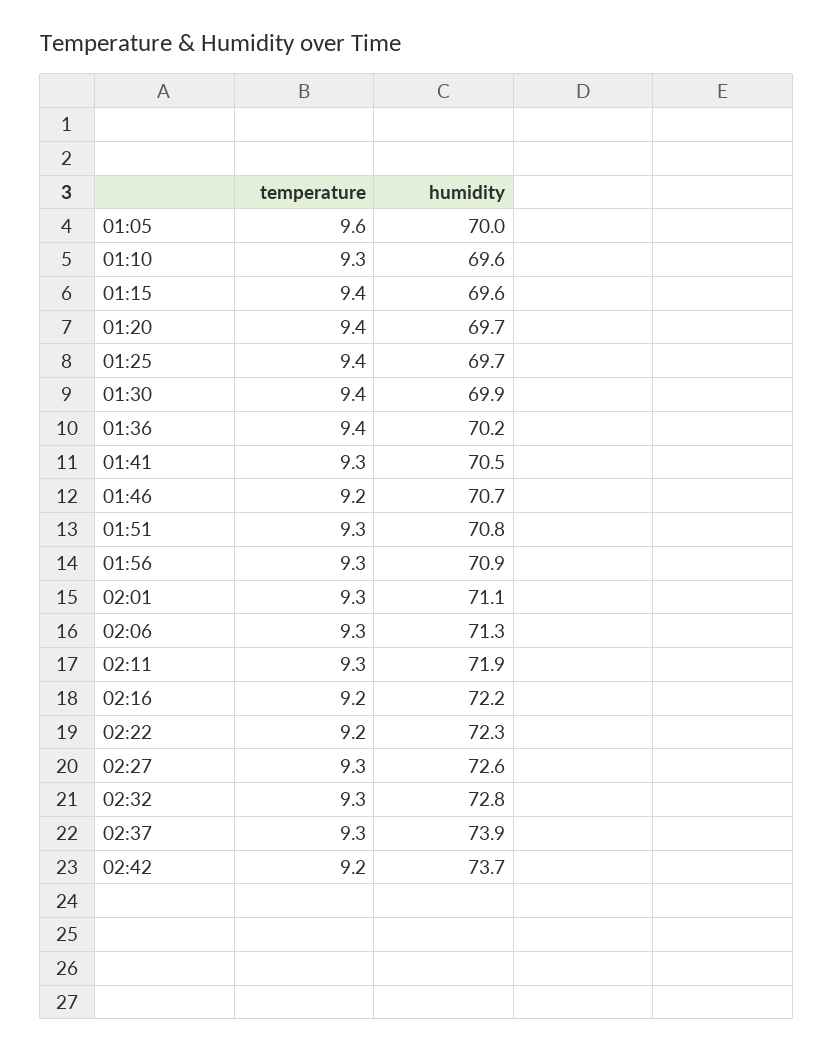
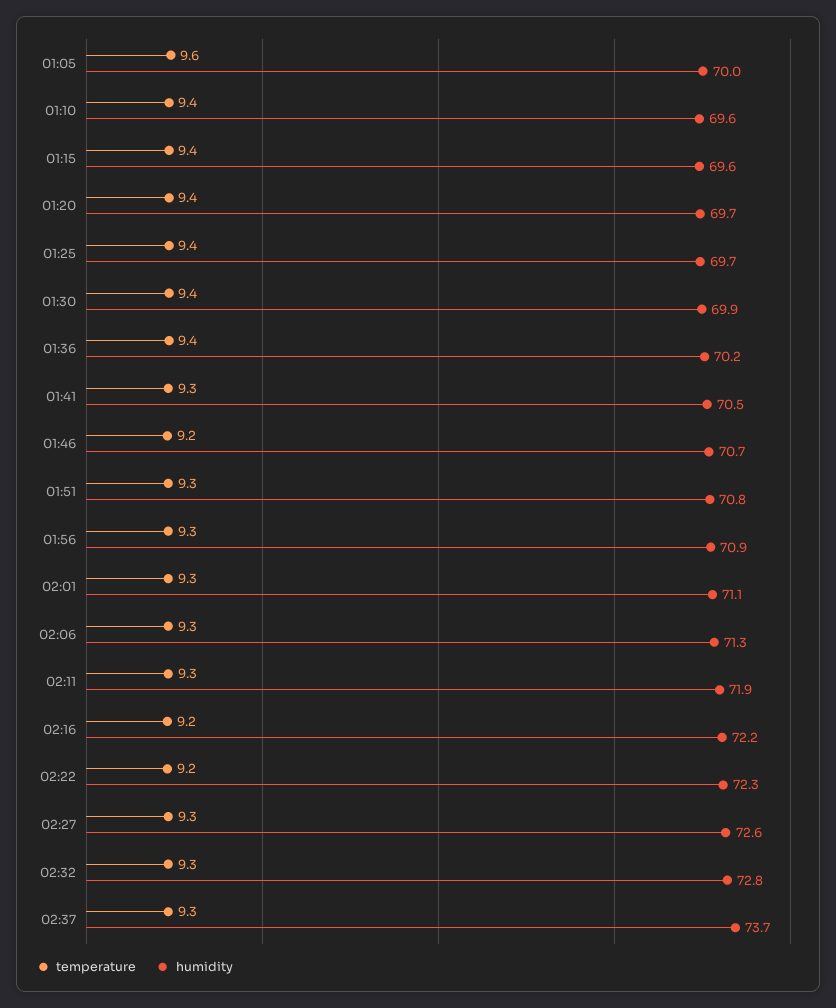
temperature, 01:10: 9.3 -> 9.4
humidity, 02:37: 73.9 -> 73.7
temperature, 02:42: 9.2 -> none
humidity, 02:42: 73.7 -> none

